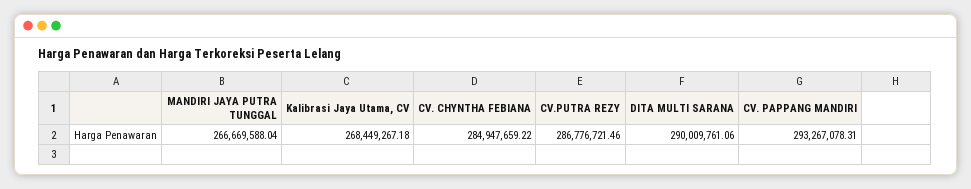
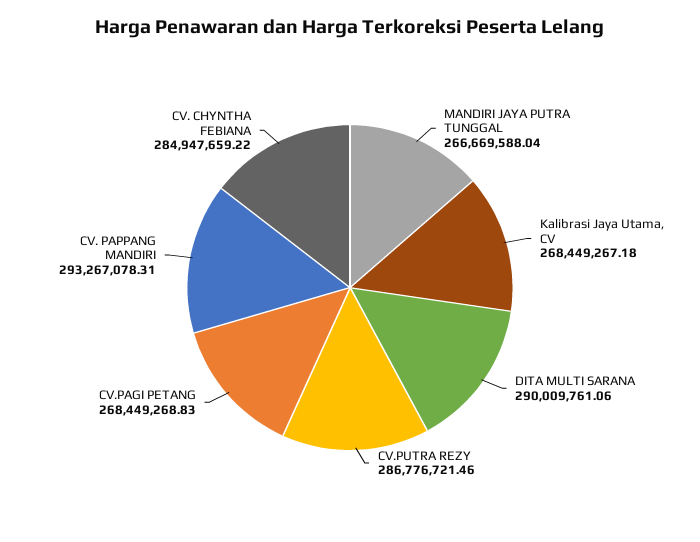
CV.PAGI PETANG: none -> 268449268.83

